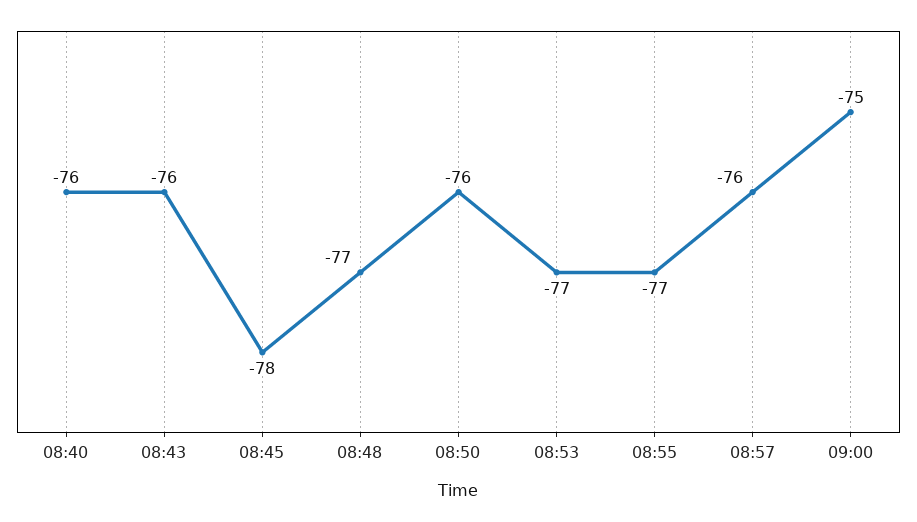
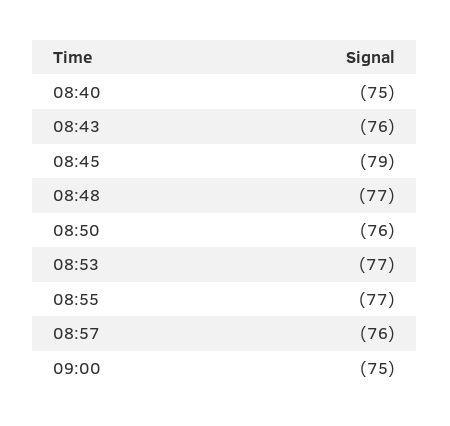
08:40: -76 -> -75
08:45: -78 -> -79

